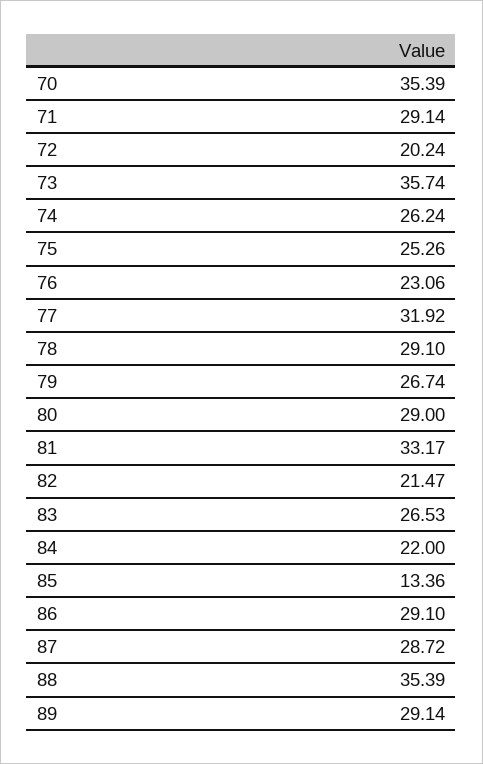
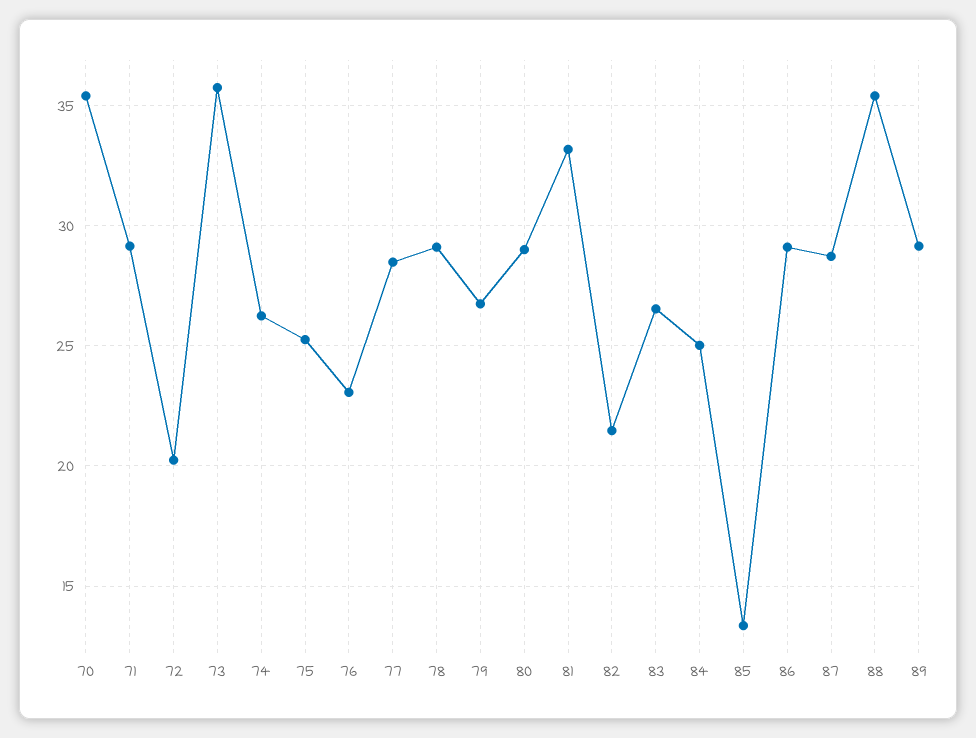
77: 31.92 -> 28.5
84: 22 -> 25

